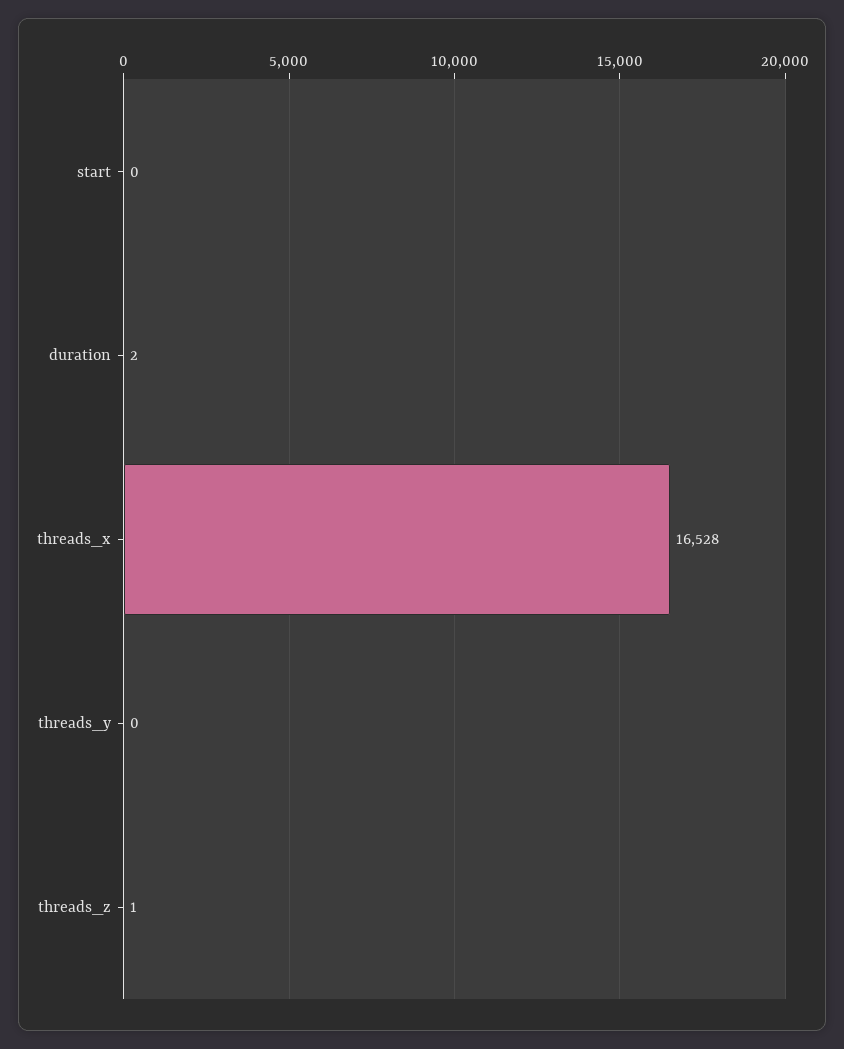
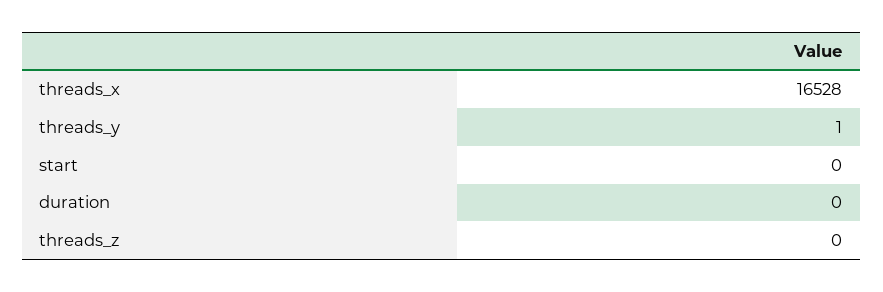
duration: 2 -> 0
threads_y: 0 -> 1
threads_z: 1 -> 0

